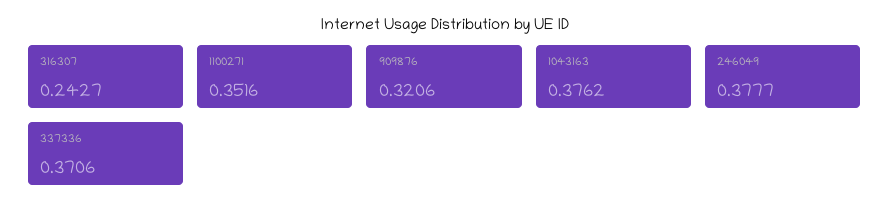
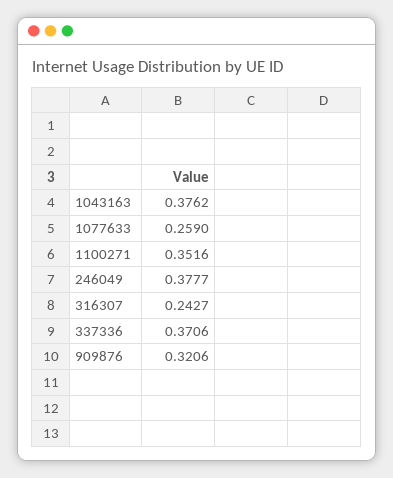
1077633: none -> 0.259

